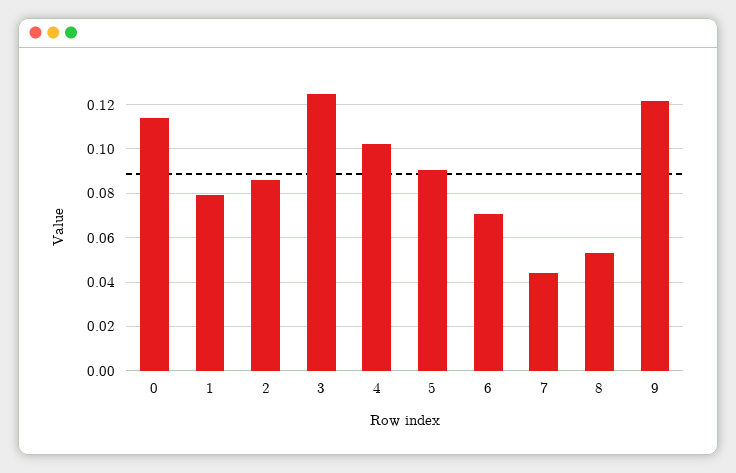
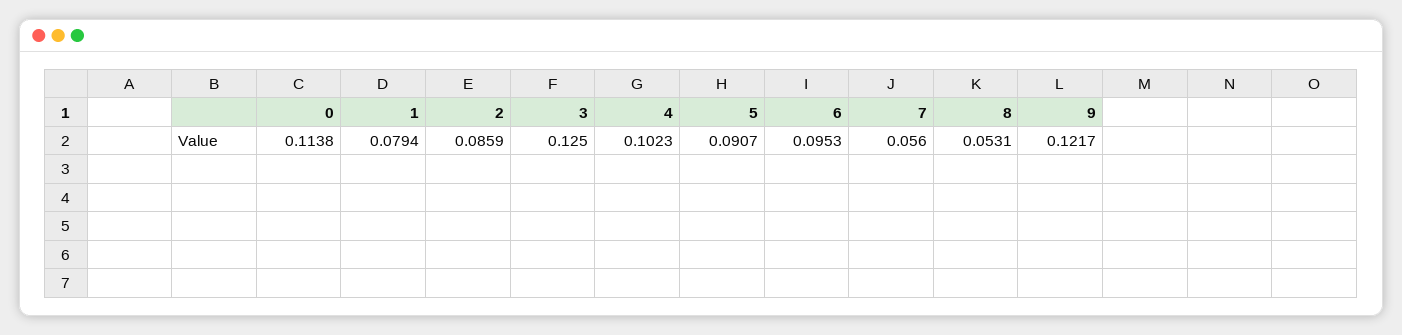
6: 0.07 -> 0.0953
7: 0.045 -> 0.056

